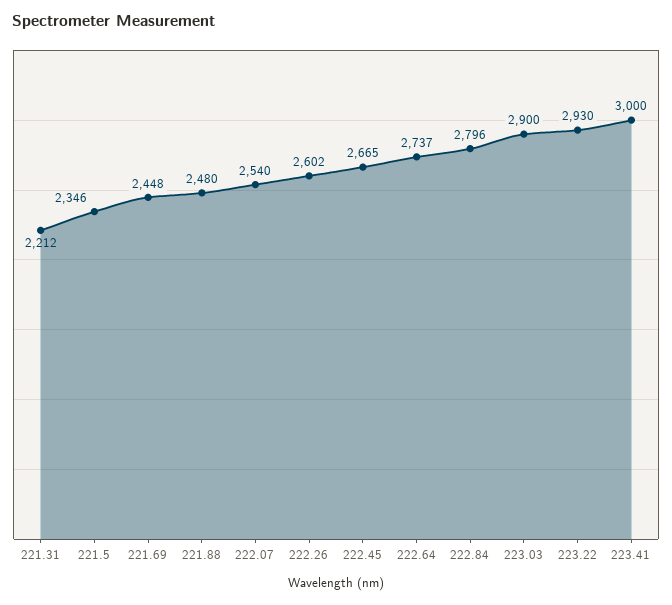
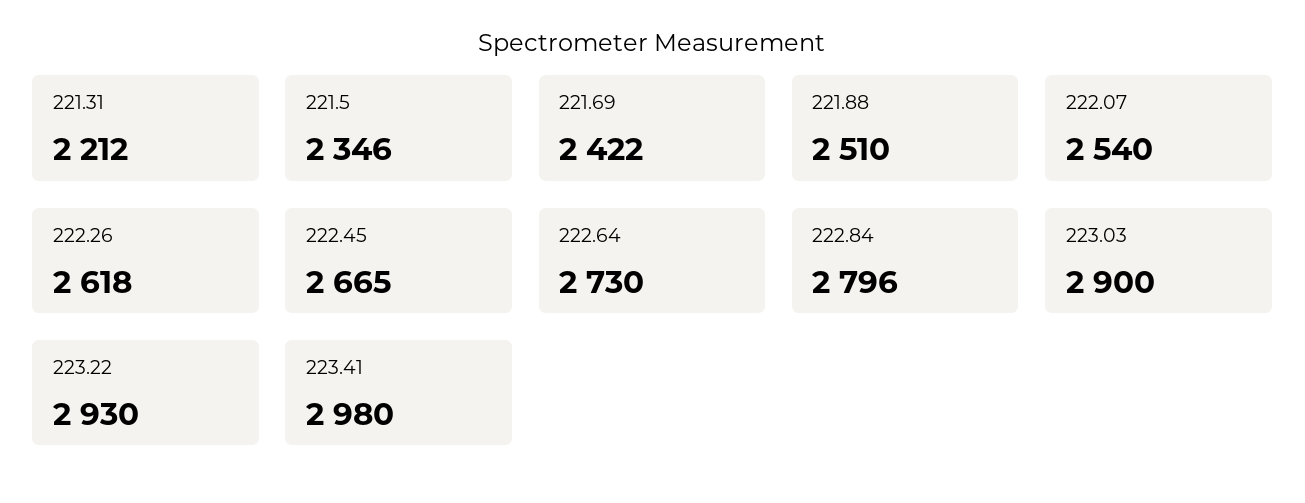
221.69: 2448 -> 2422
221.88: 2480 -> 2510
222.26: 2602 -> 2618
222.64: 2737 -> 2730
223.41: 3000 -> 2980

